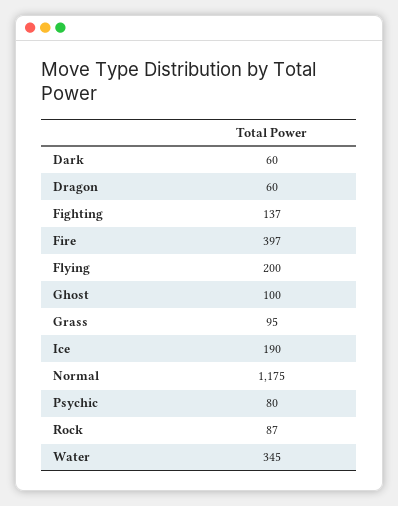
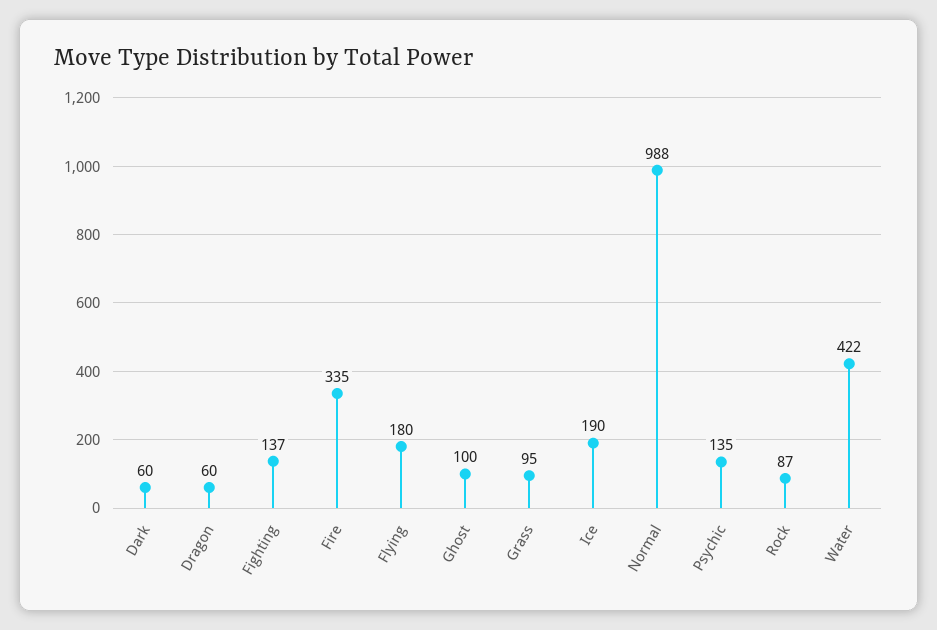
Fire: 397 -> 335
Flying: 200 -> 180
Normal: 1175 -> 988
Psychic: 80 -> 135
Water: 345 -> 422

